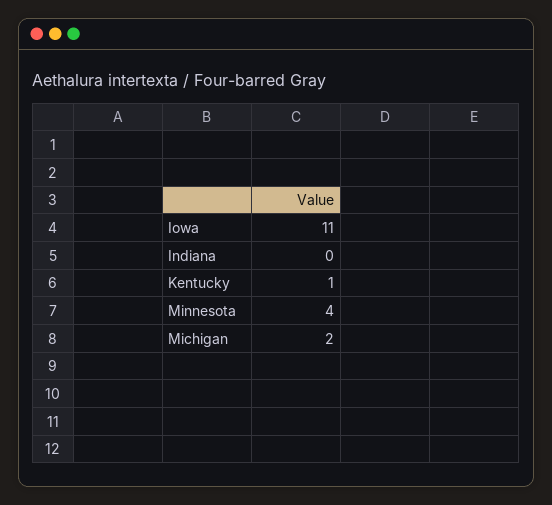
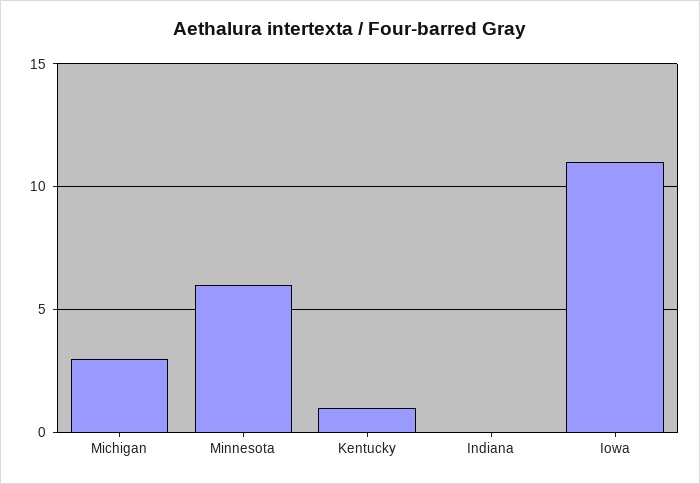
Minnesota: 4 -> 6
Michigan: 2 -> 3

